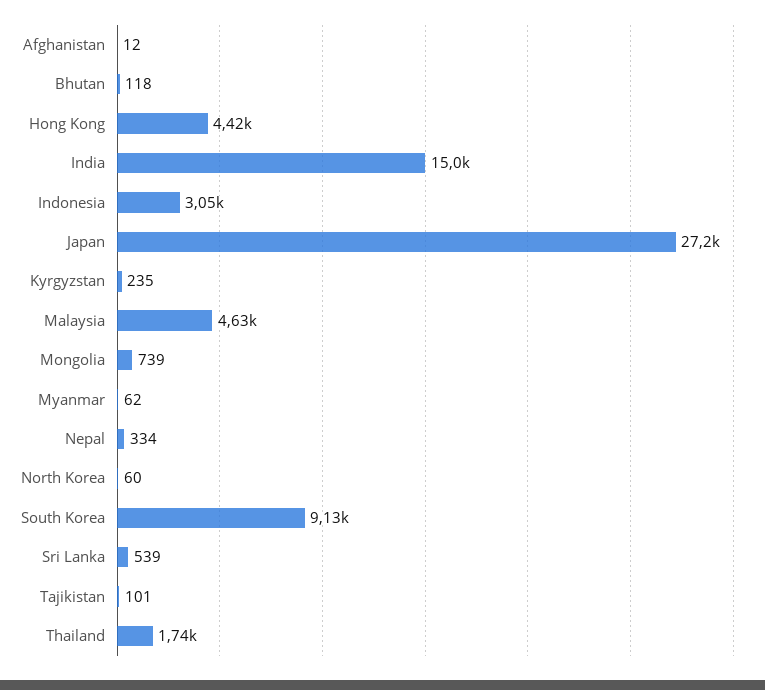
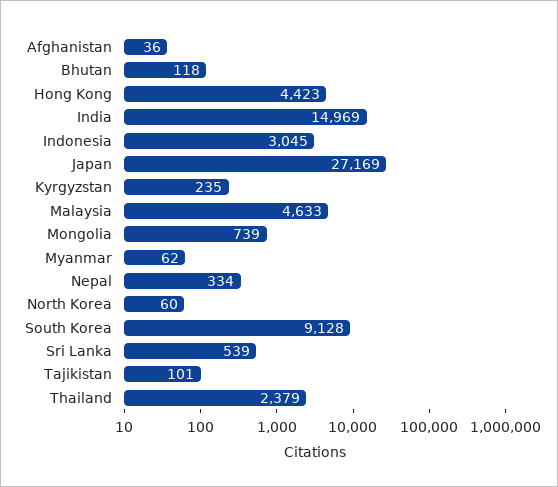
Afghanistan: 12 -> 36
Thailand: 1740 -> 2379

